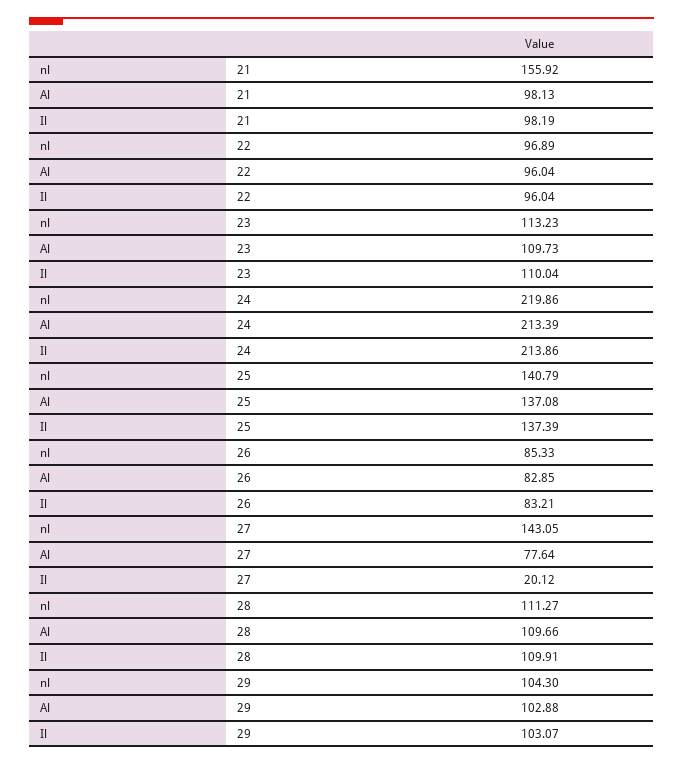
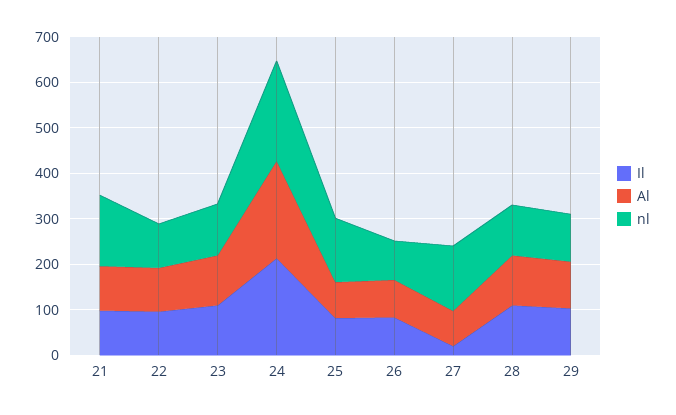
Al, 25: 137.08 -> 80
Il, 25: 137.39 -> 80

